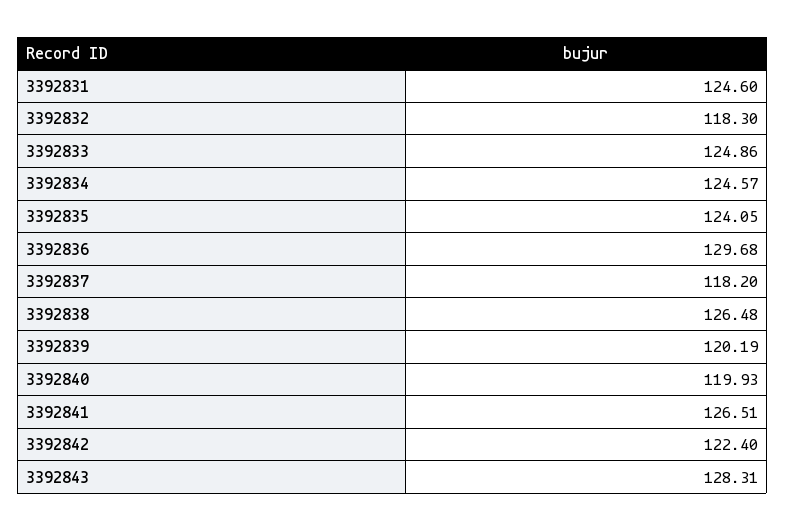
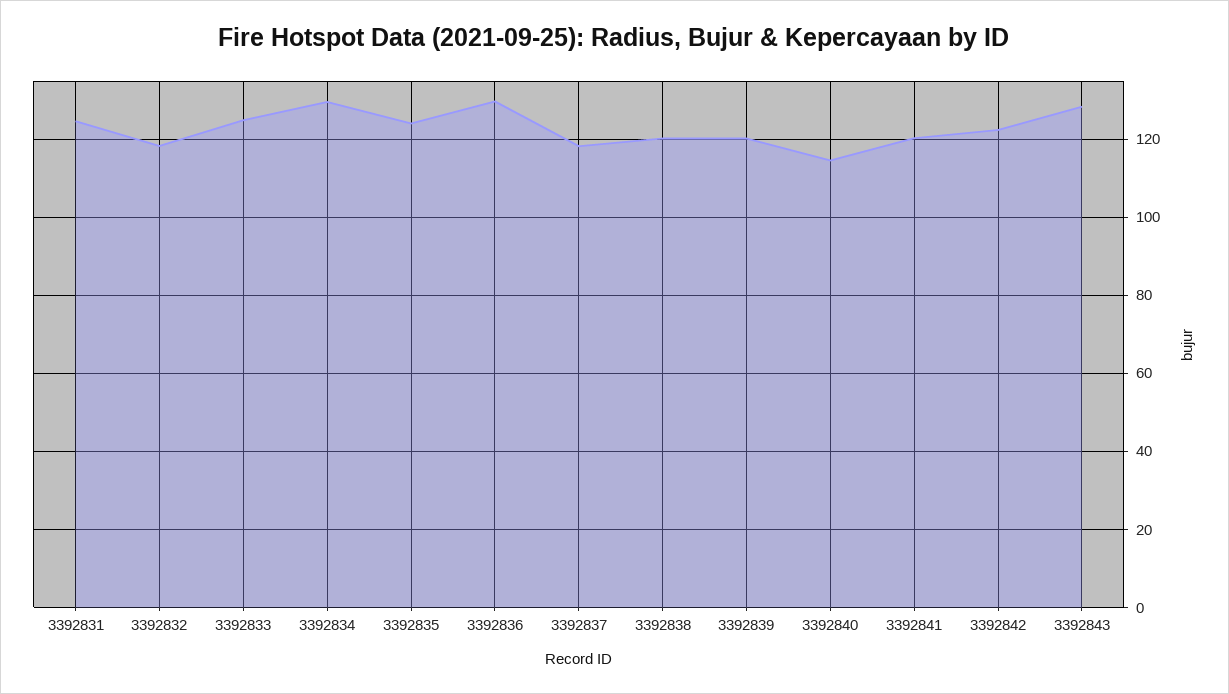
3392834: 124.57 -> 130
3392838: 126.48 -> 120
3392840: 119.93 -> 114
3392841: 126.51 -> 120

